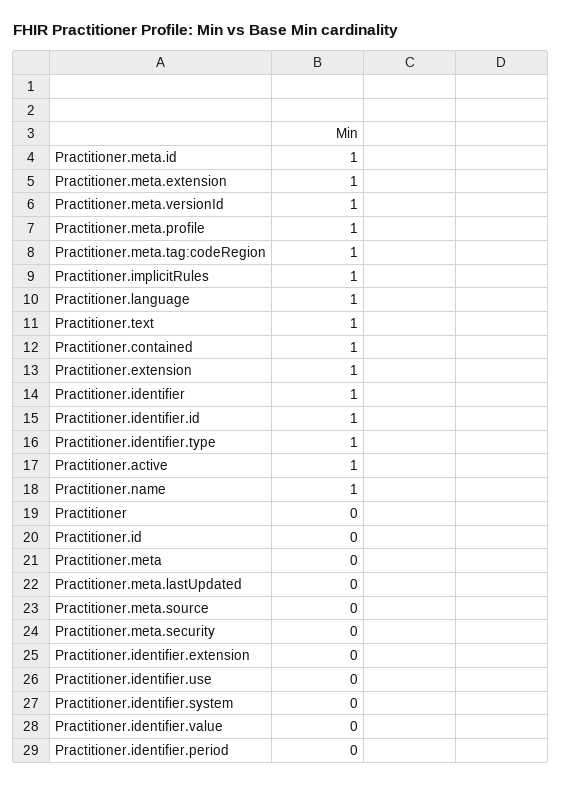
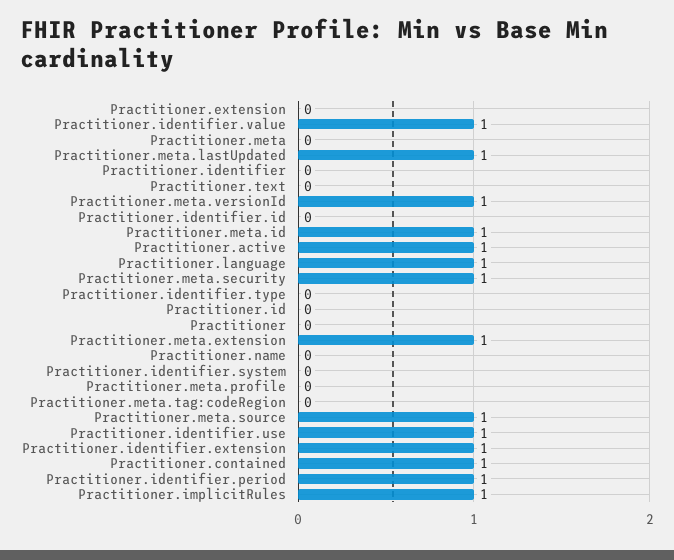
Practitioner.meta.profile: 1 -> 0
Practitioner.meta.tag:codeRegion: 1 -> 0
Practitioner.text: 1 -> 0
Practitioner.extension: 1 -> 0
Practitioner.identifier: 1 -> 0
Practitioner.identifier.id: 1 -> 0
Practitioner.identifier.type: 1 -> 0
Practitioner.name: 1 -> 0
Practitioner.meta.lastUpdated: 0 -> 1
Practitioner.meta.source: 0 -> 1
Practitioner.meta.security: 0 -> 1
Practitioner.identifier.extension: 0 -> 1
Practitioner.identifier.use: 0 -> 1
Practitioner.identifier.value: 0 -> 1
Practitioner.identifier.period: 0 -> 1

